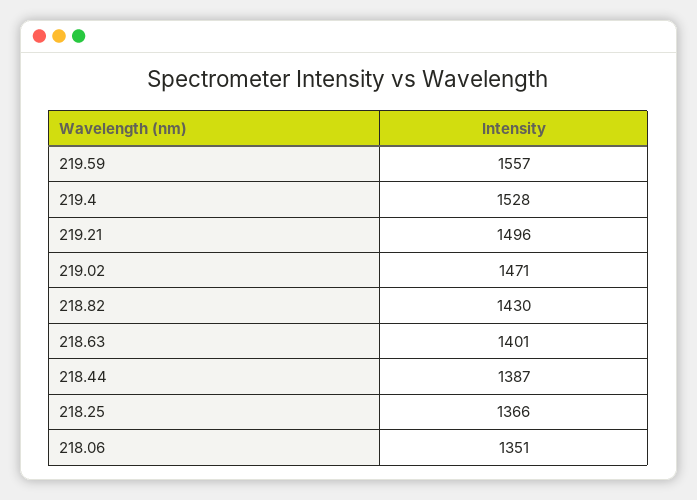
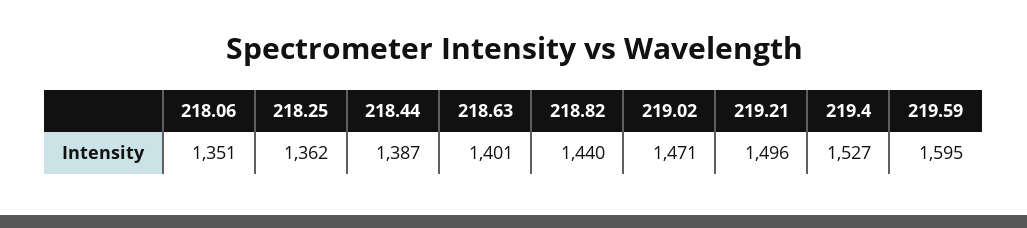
219.59: 1557 -> 1595
219.4: 1528 -> 1527
218.82: 1430 -> 1440
218.25: 1366 -> 1362

